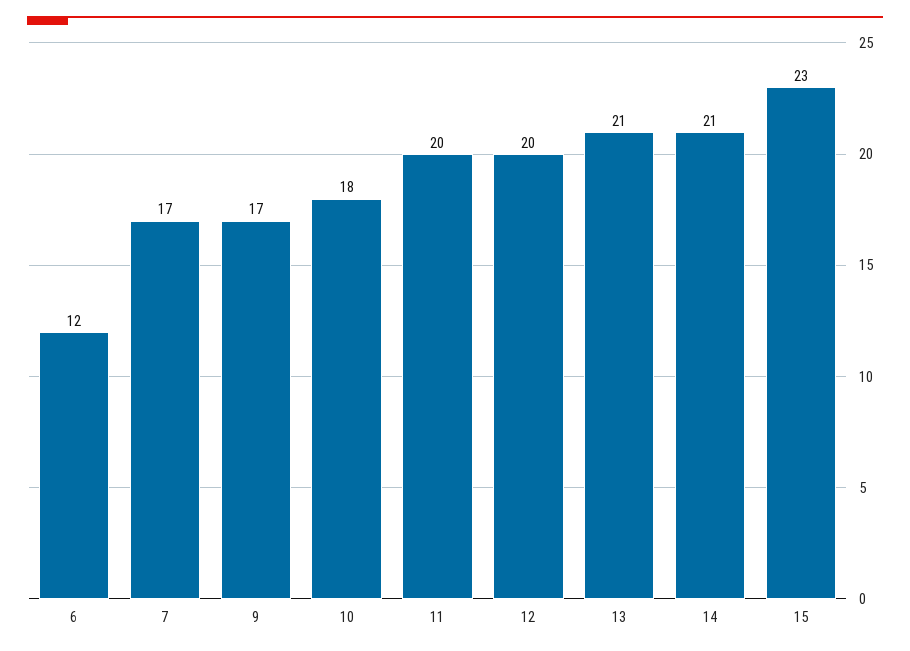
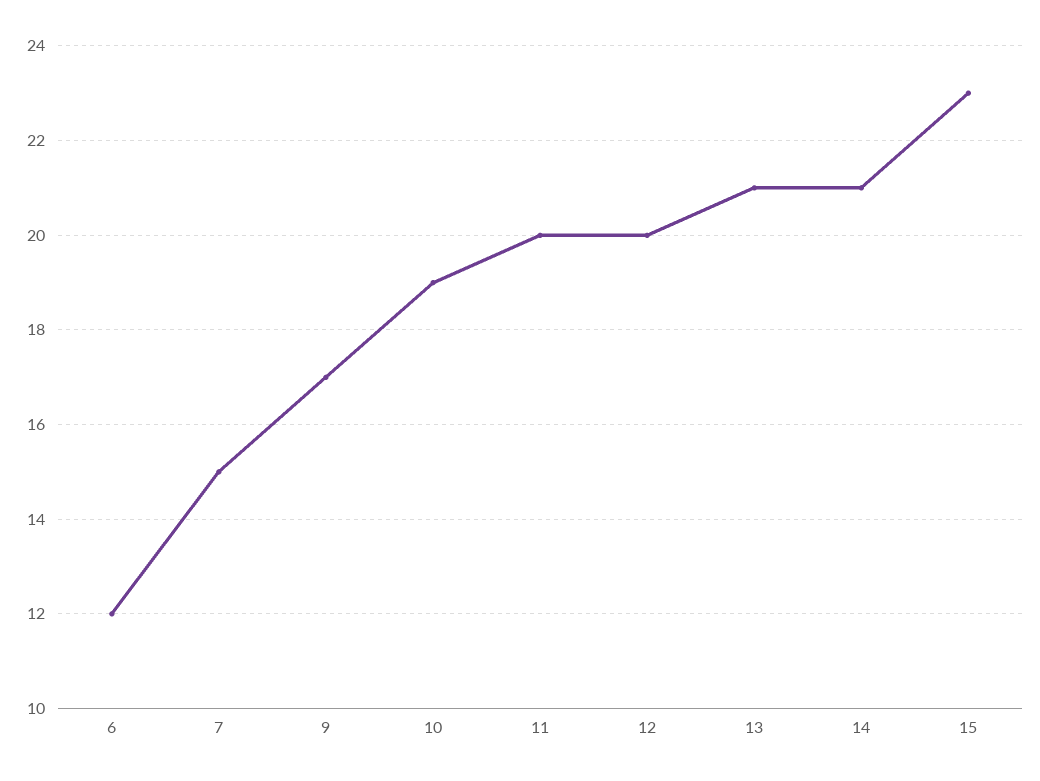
7: 17 -> 15
10: 18 -> 19

